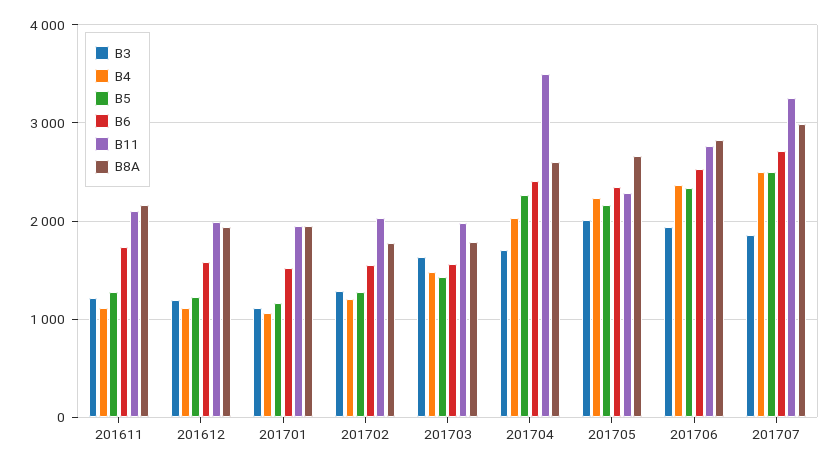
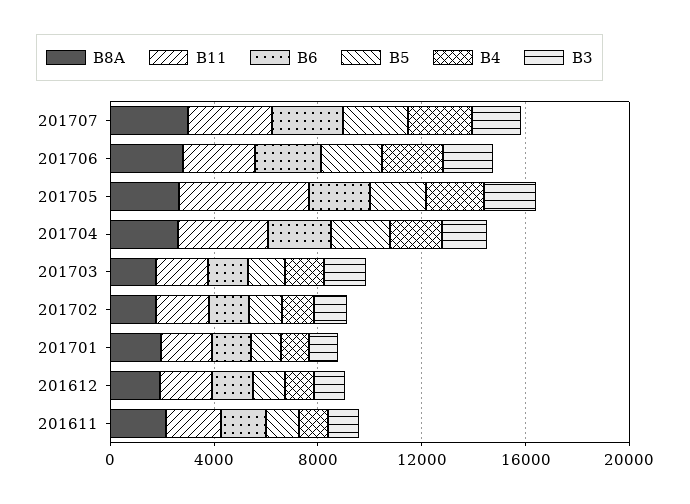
B11, 201705: 2300 -> 5000

